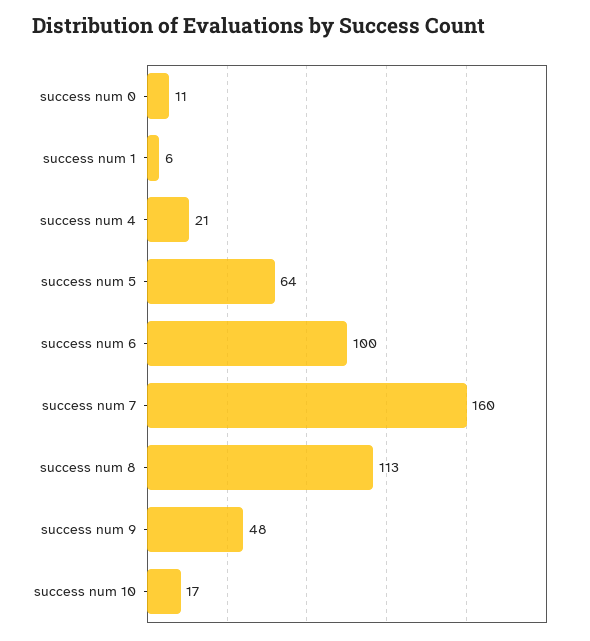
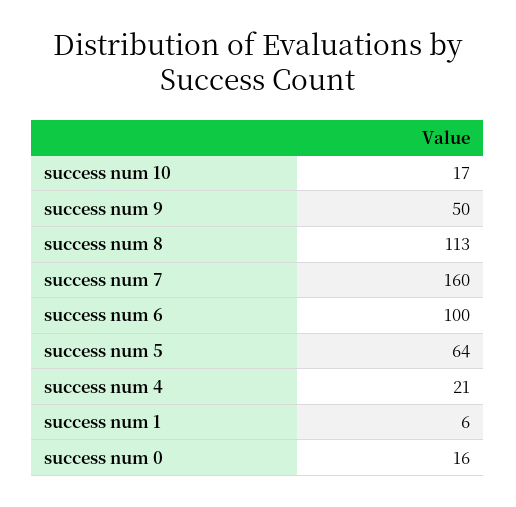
success num 0: 11 -> 16
success num 9: 48 -> 50

